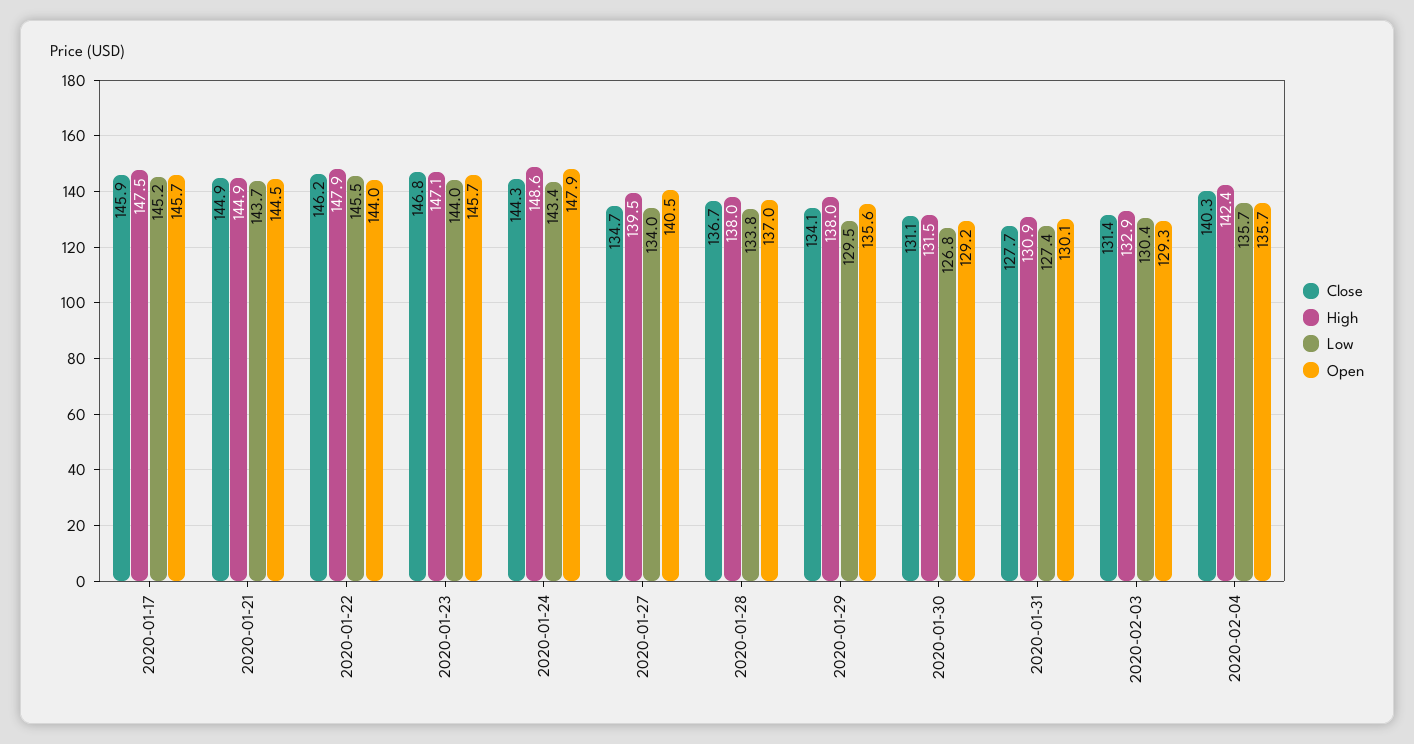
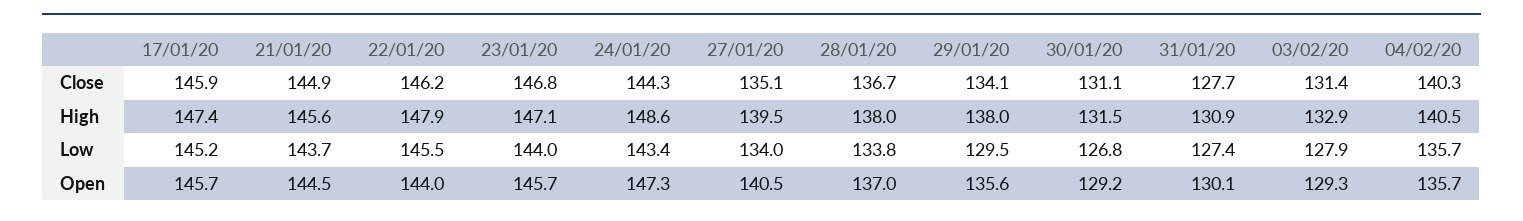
High, 2020-01-17: 147.5 -> 147.4
High, 2020-01-21: 144.9 -> 145.6
Open, 2020-01-24: 147.9 -> 147.3
Close, 2020-01-27: 134.7 -> 135.1
Low, 2020-02-03: 130.4 -> 127.9
High, 2020-02-04: 142.4 -> 140.5

